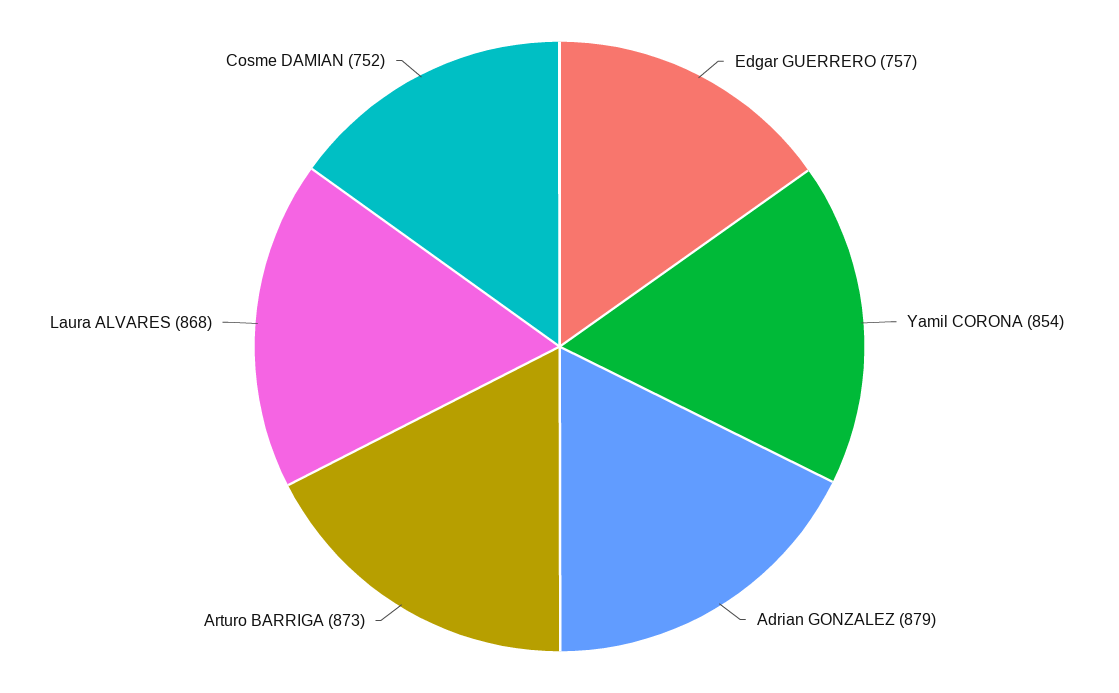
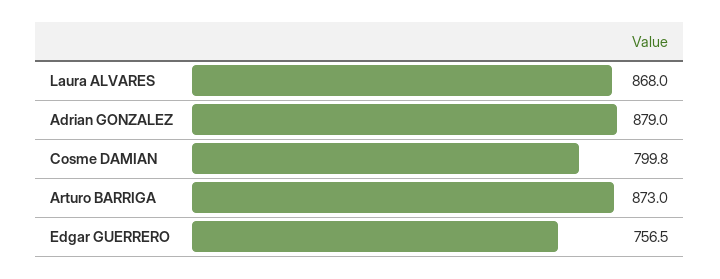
Yamil CORONA: 854 -> none
Cosme DAMIAN: 752 -> 799.8

